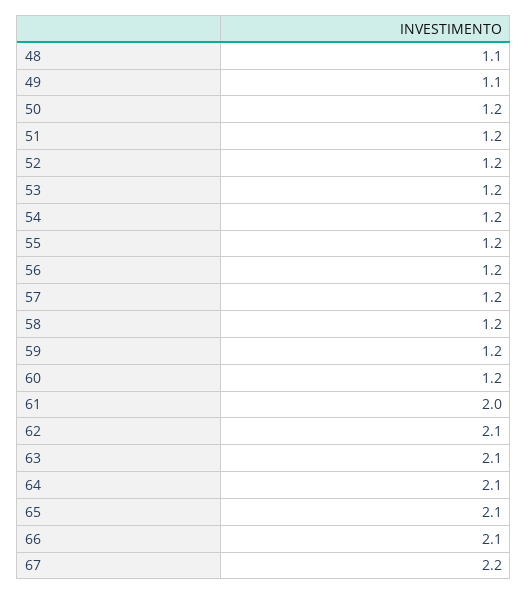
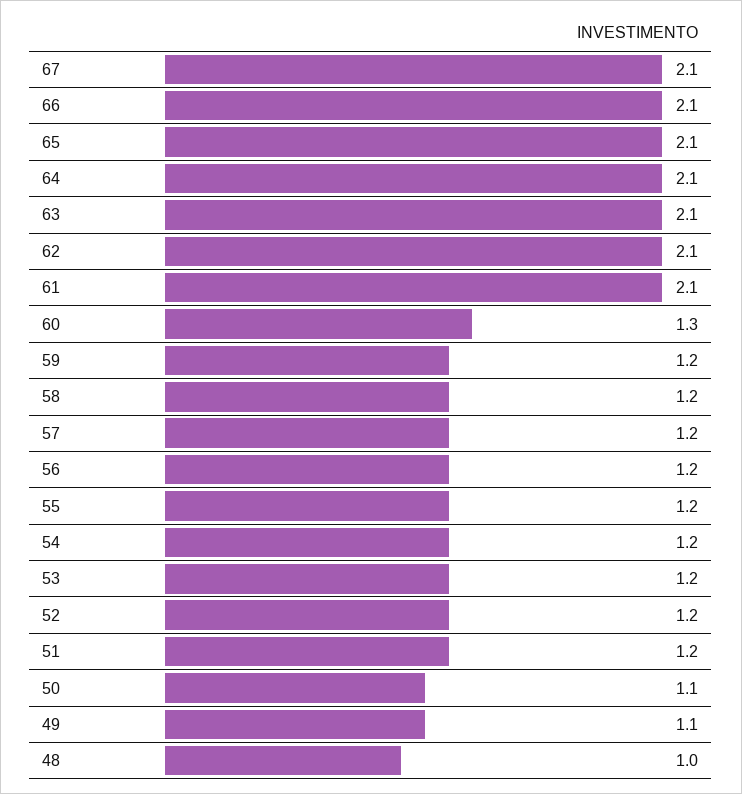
48: 1.1 -> 1
50: 1.2 -> 1.1
60: 1.2 -> 1.3
61: 2 -> 2.1
67: 2.2 -> 2.1

